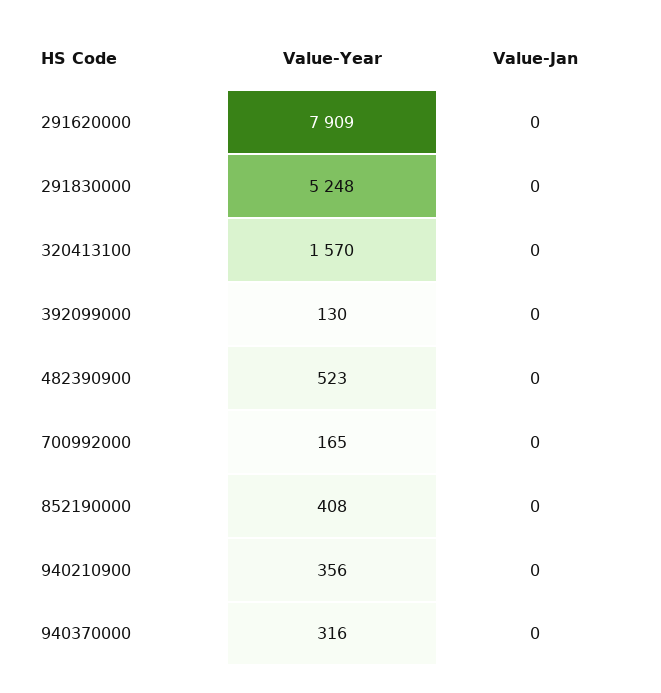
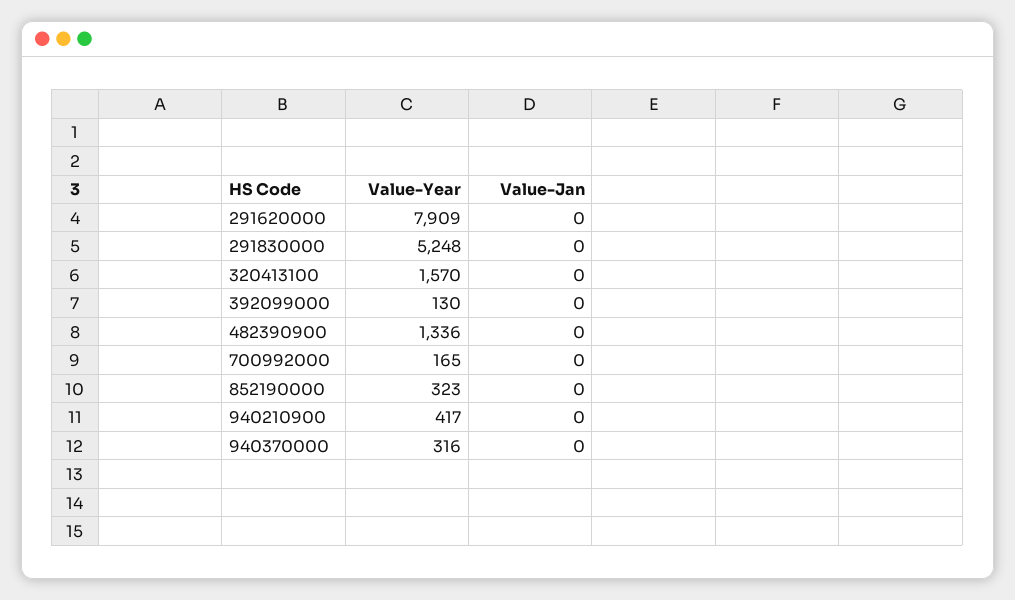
Value-Year, 482390900: 523 -> 1336
Value-Year, 852190000: 408 -> 323
Value-Year, 940210900: 356 -> 417

